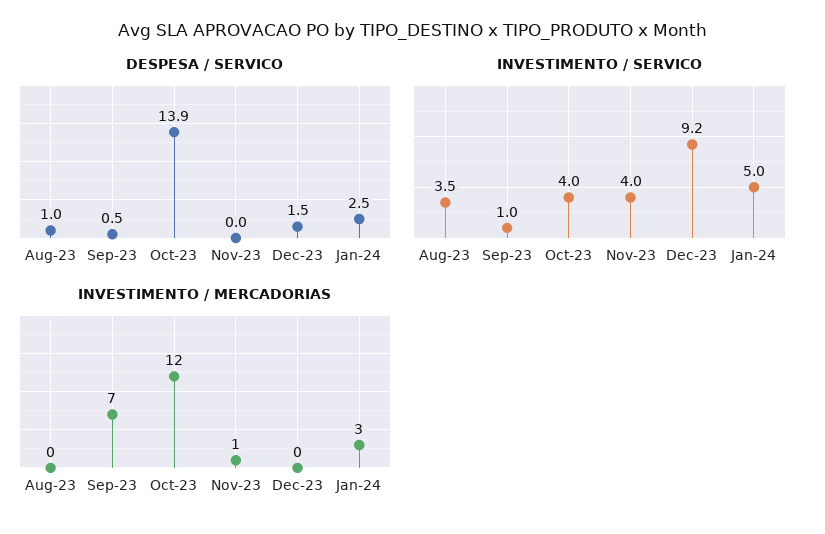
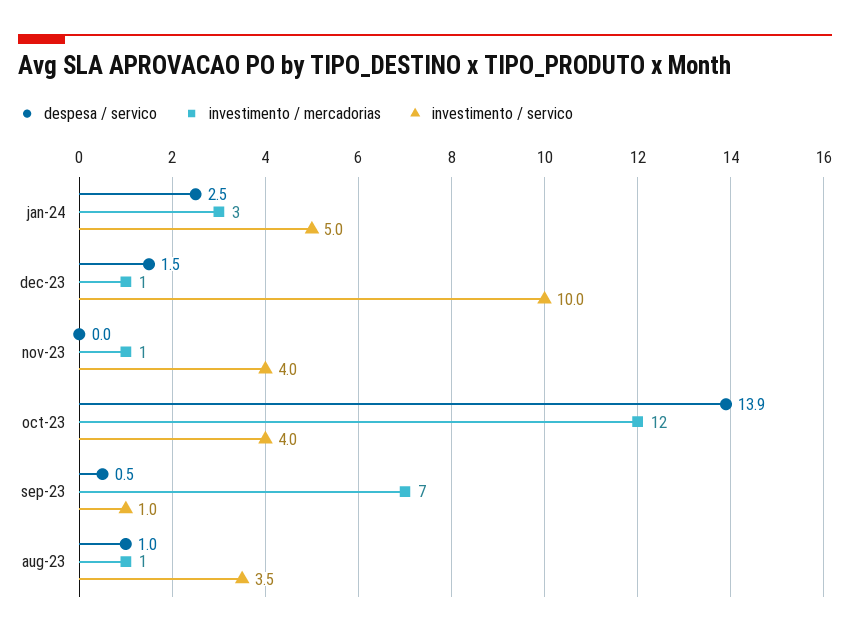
INVESTIMENTO / SERVICO, Dec-23: 9.2 -> 10
INVESTIMENTO / MERCADORIAS, Aug-23: 0 -> 1
INVESTIMENTO / MERCADORIAS, Dec-23: 0 -> 1

